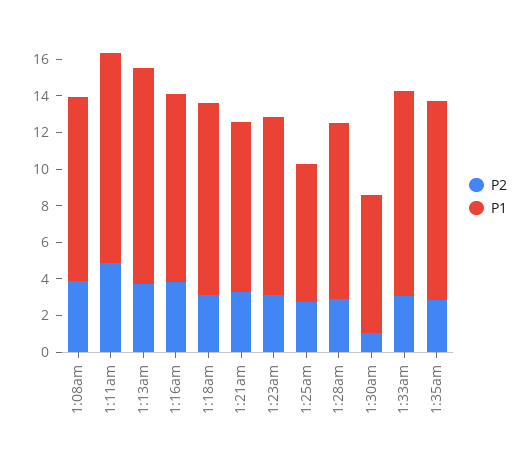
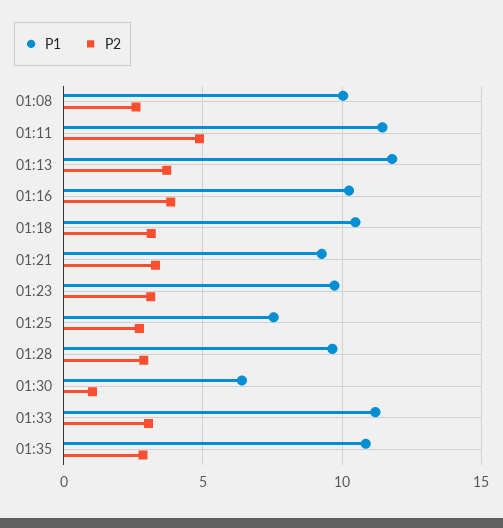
P2, 1:08am: 4 -> 2.5
P1, 1:30am: 7.5 -> 6.5

